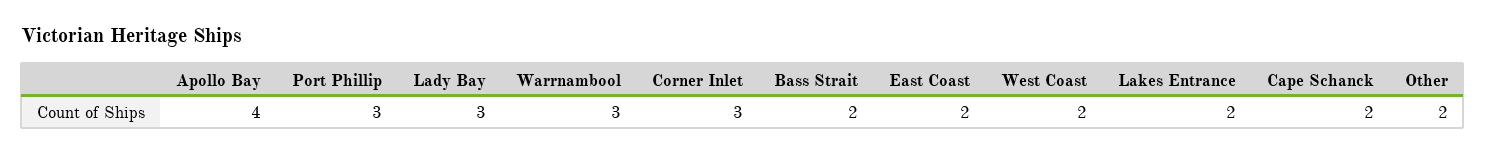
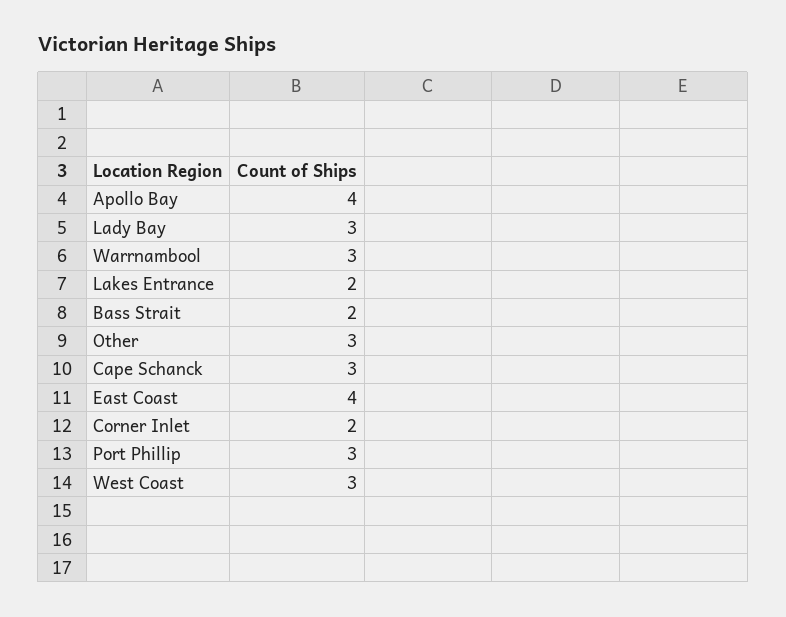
Corner Inlet: 3 -> 2
East Coast: 2 -> 4
West Coast: 2 -> 3
Cape Schanck: 2 -> 3
Other: 2 -> 3

